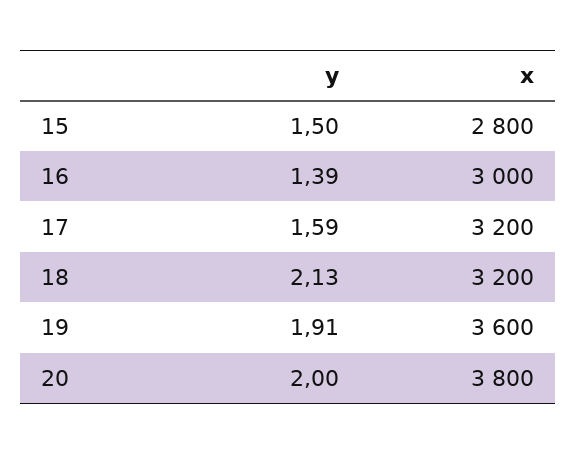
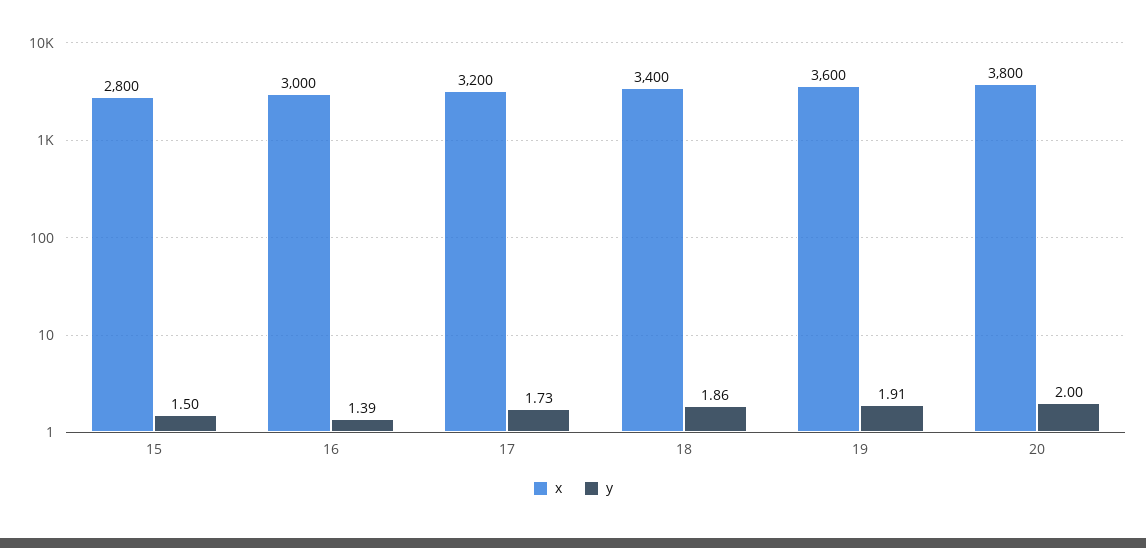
y, 17: 1.59 -> 1.73
y, 18: 2.13 -> 1.86
x, 18: 3200 -> 3400

